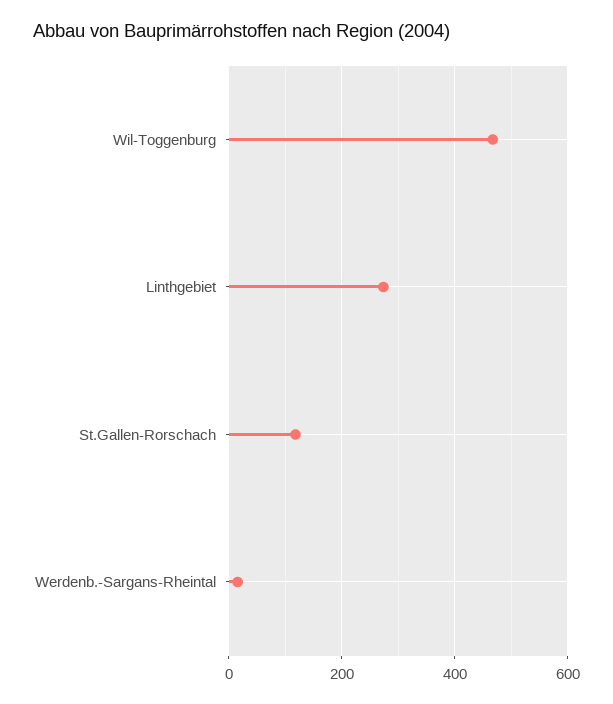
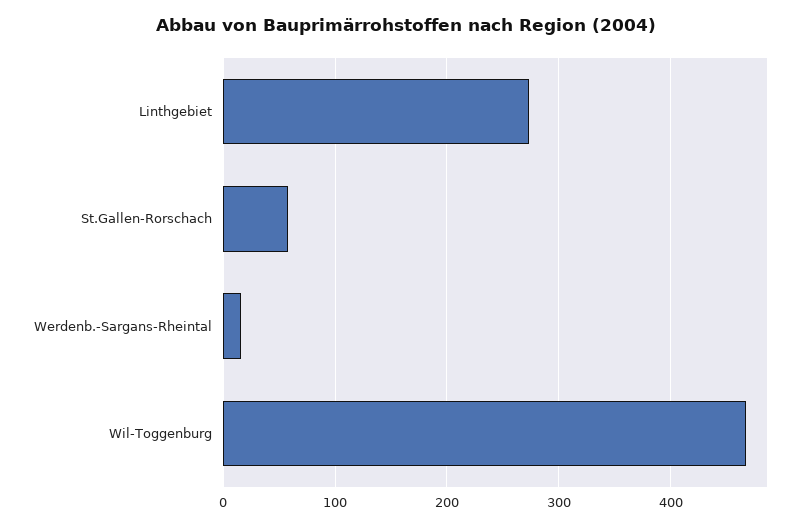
St.Gallen-Rorschach: 120 -> 60

